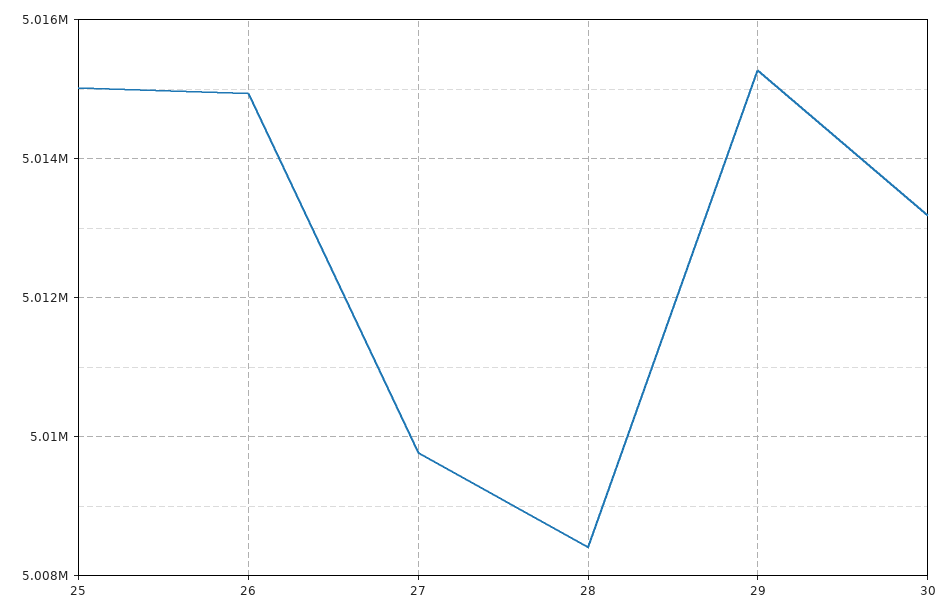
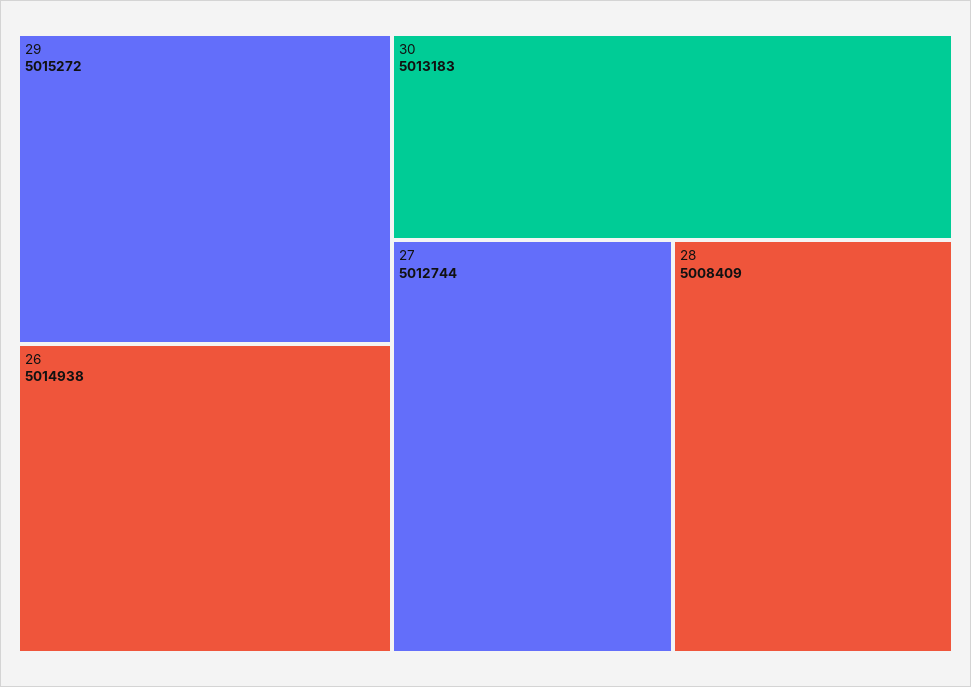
25: 5015000 -> none
27: 5009800 -> 5012744

